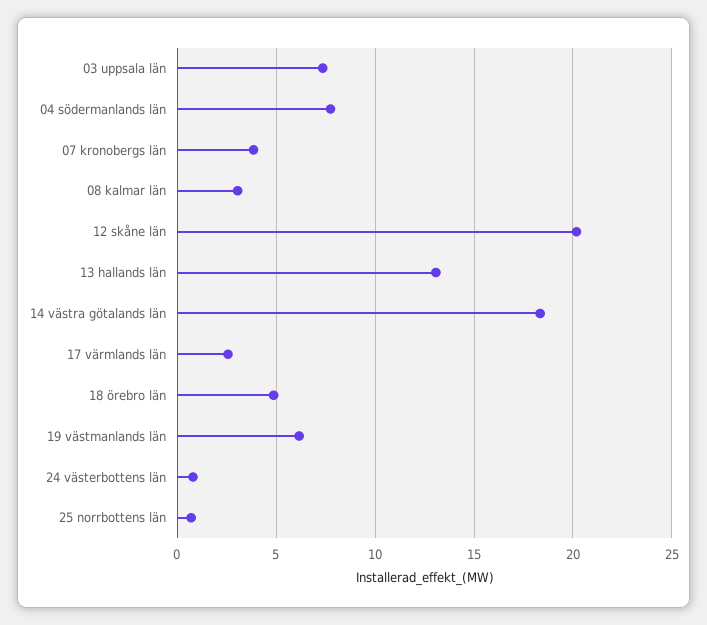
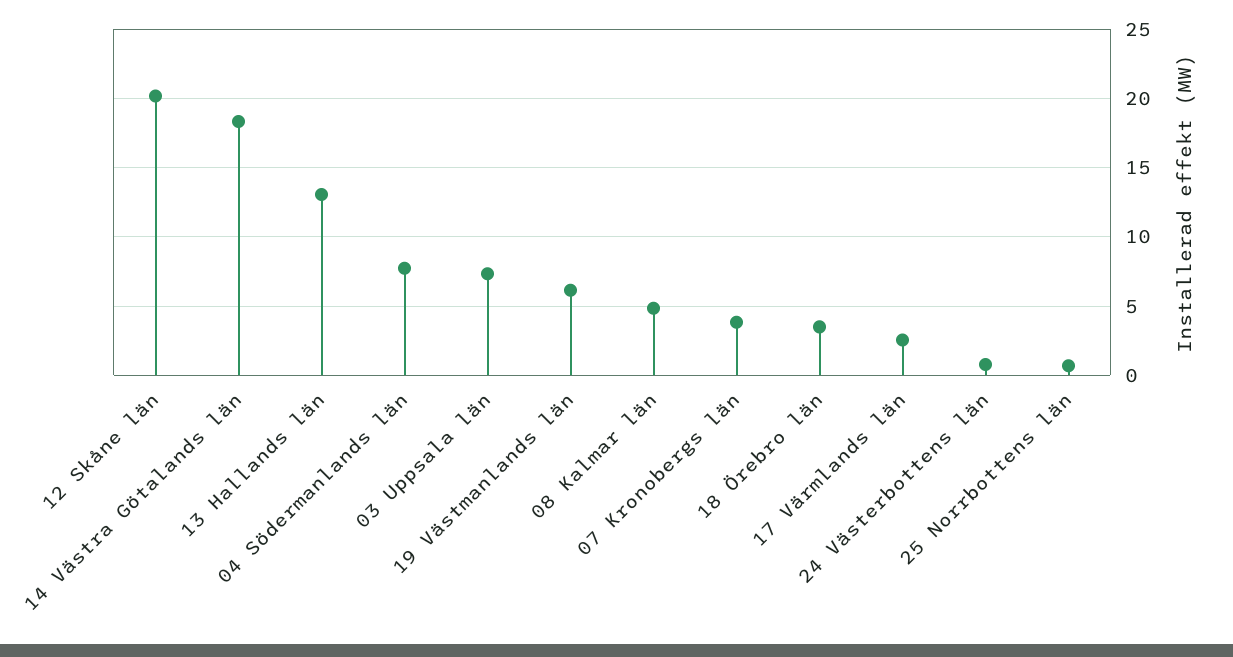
08 kalmar län: 3 -> 5
18 örebro län: 5 -> 3.5

